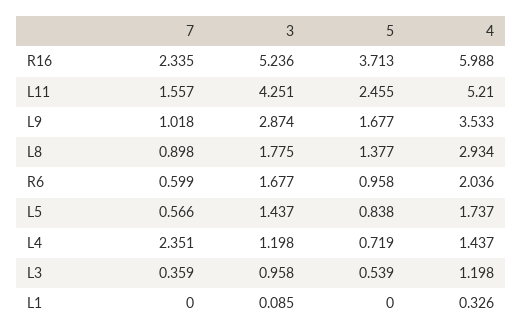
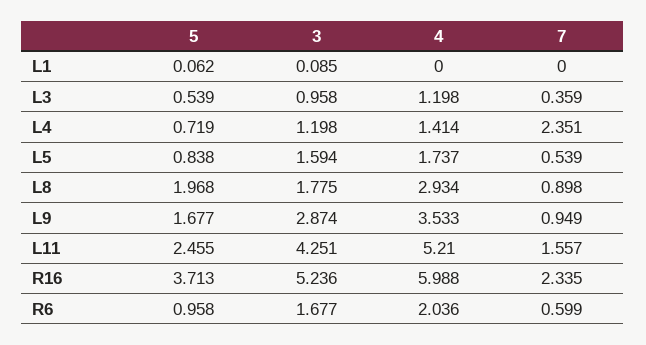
7, L9: 1.018 -> 0.949
5, L8: 1.377 -> 1.968
7, L5: 0.566 -> 0.539
3, L5: 1.437 -> 1.594
4, L4: 1.437 -> 1.414
5, L1: 0 -> 0.062
4, L1: 0.326 -> 0

